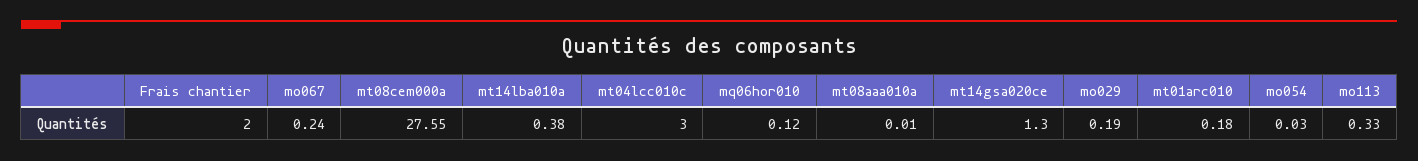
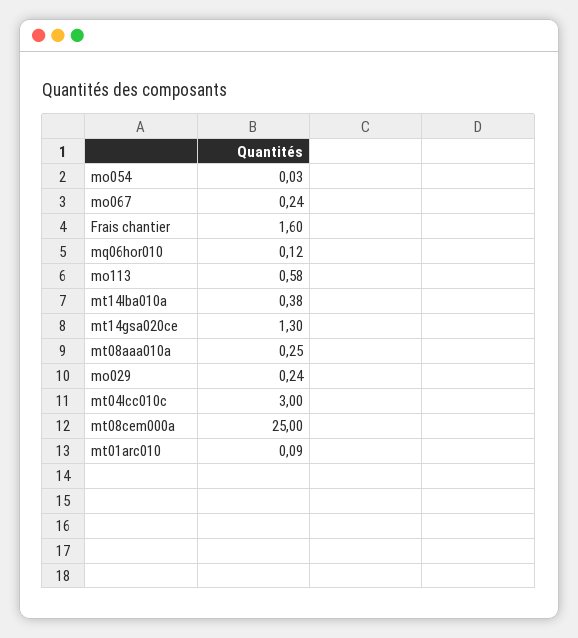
Frais chantier: 2 -> 1.6
mt08cem000a: 27.55 -> 25
mt08aaa010a: 0.01 -> 0.25
mo029: 0.19 -> 0.24
mt01arc010: 0.18 -> 0.09
mo113: 0.33 -> 0.58

